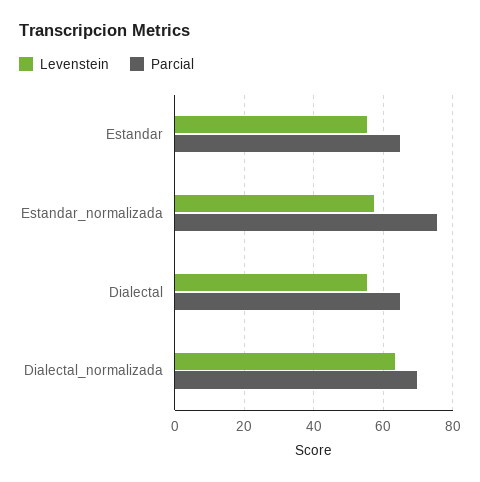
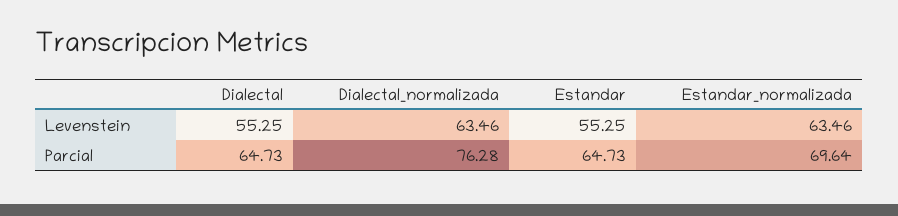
Levenstein, Estandar_normalizada: 58 -> 63.46
Parcial, Estandar_normalizada: 76 -> 69.64
Parcial, Dialectal_normalizada: 70 -> 76.28

